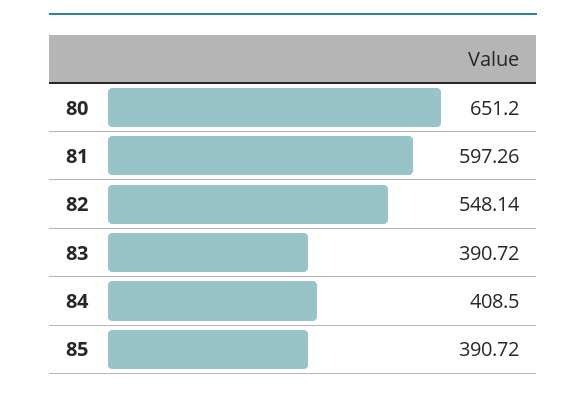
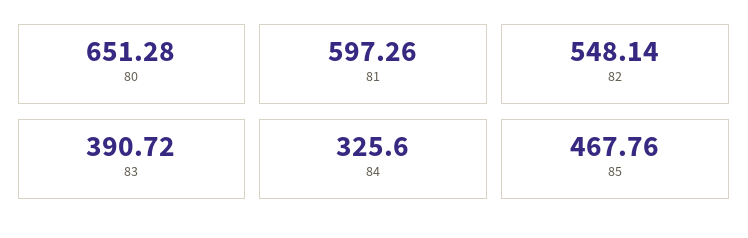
80: 651.2 -> 651.28
84: 408.5 -> 325.6
85: 390.72 -> 467.76

